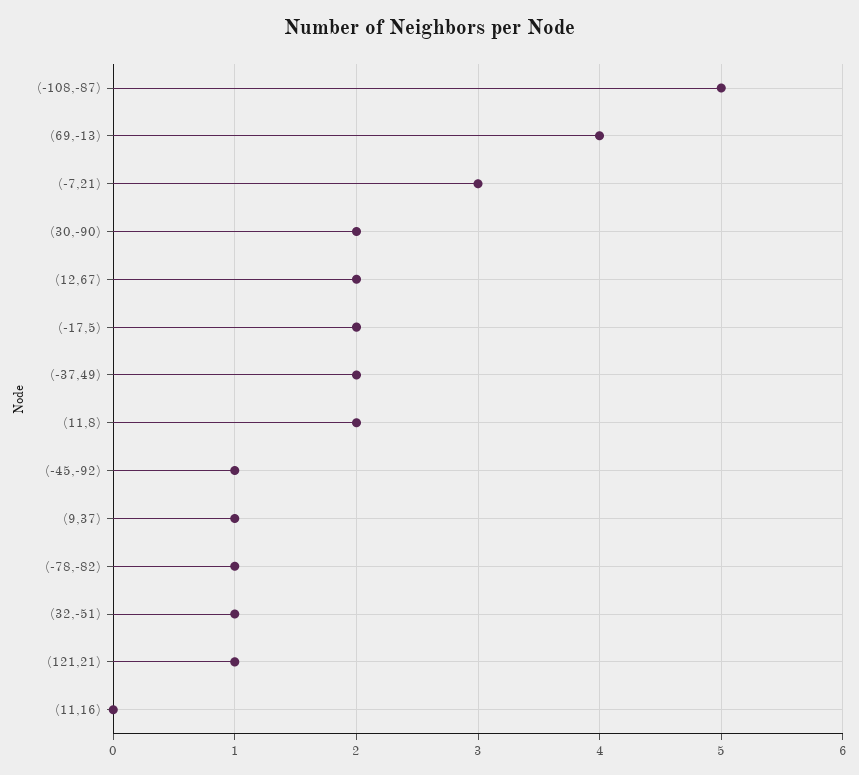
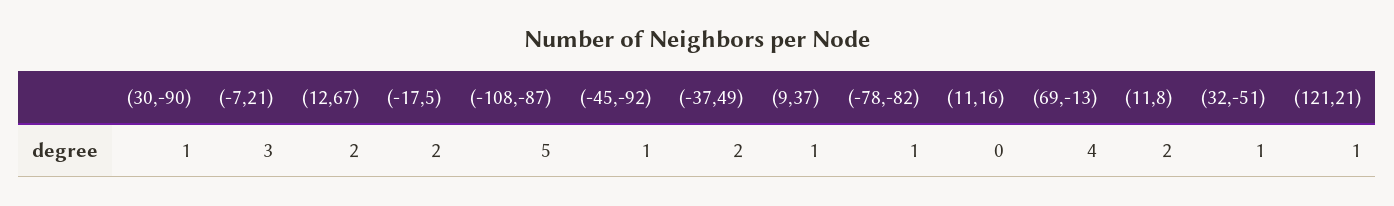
(30,-90): 2 -> 1

